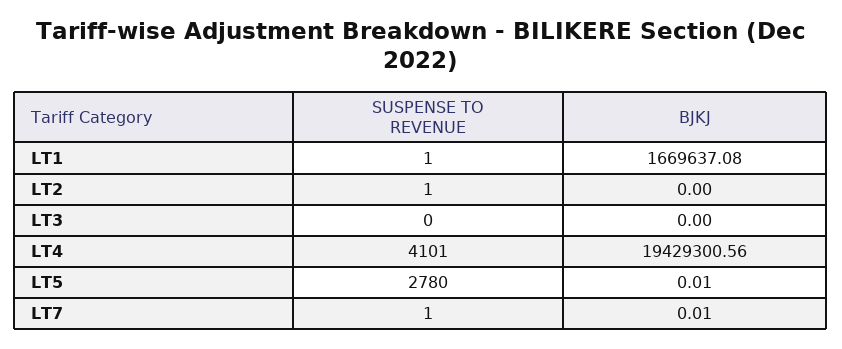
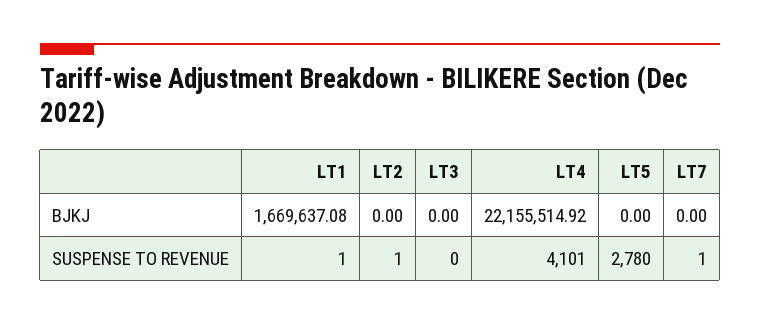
BJKJ, LT4: 19429300.56 -> 22155514.92
BJKJ, LT5: 0.01 -> 0
BJKJ, LT7: 0.01 -> 0

